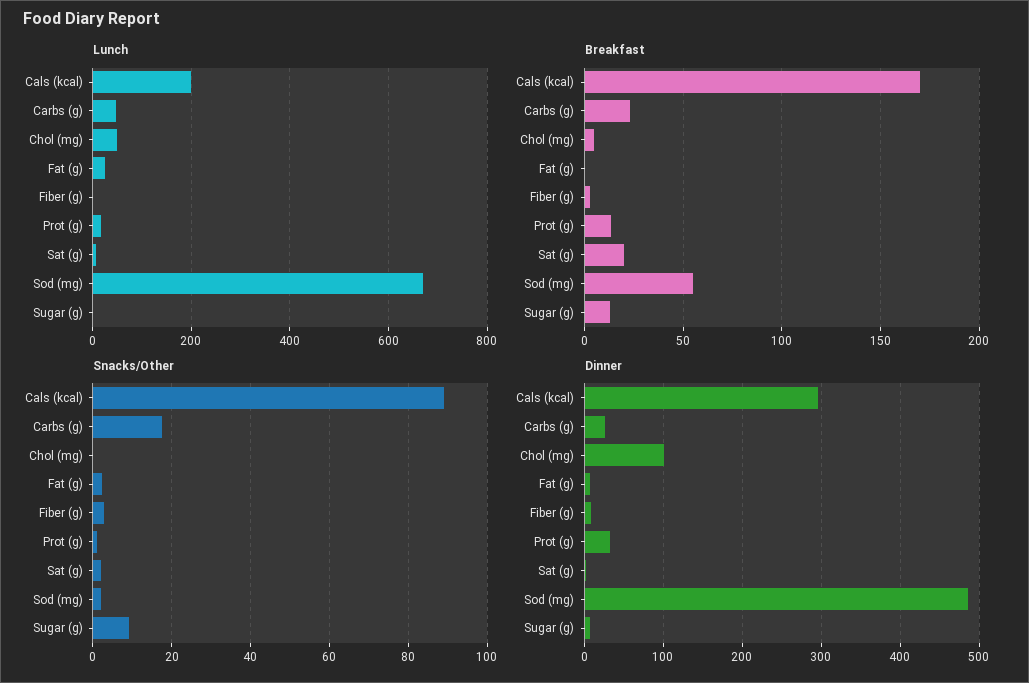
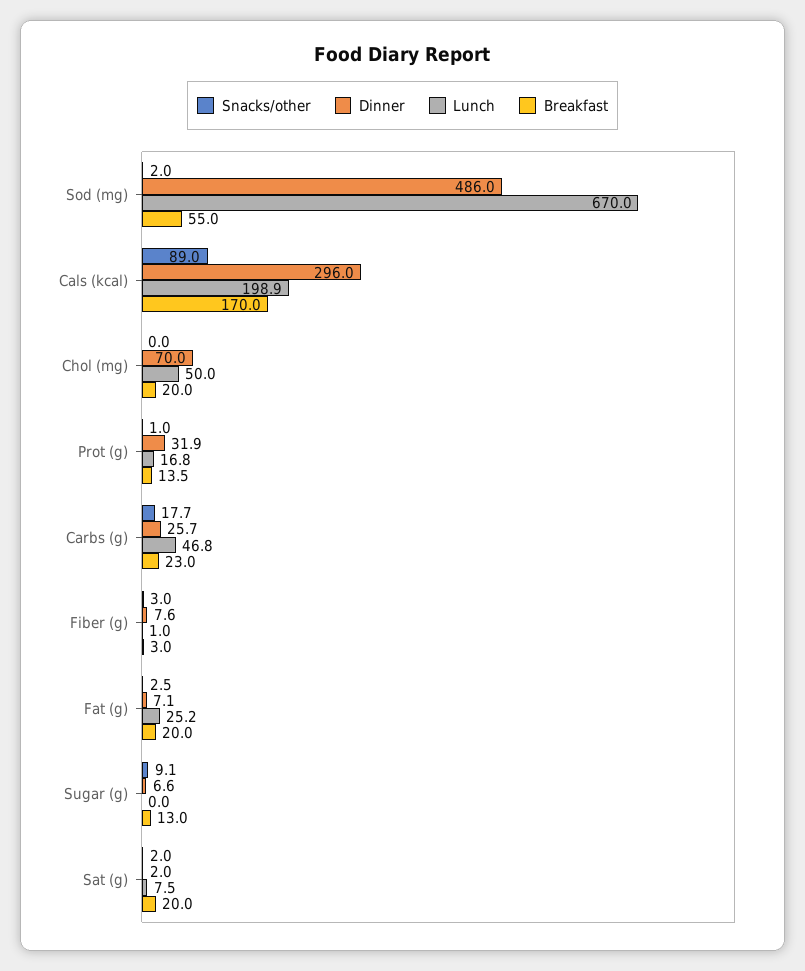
Breakfast, Chol (mg): 5 -> 20
Breakfast, Fat (g): 0 -> 20
Dinner, Chol (mg): 100 -> 70

